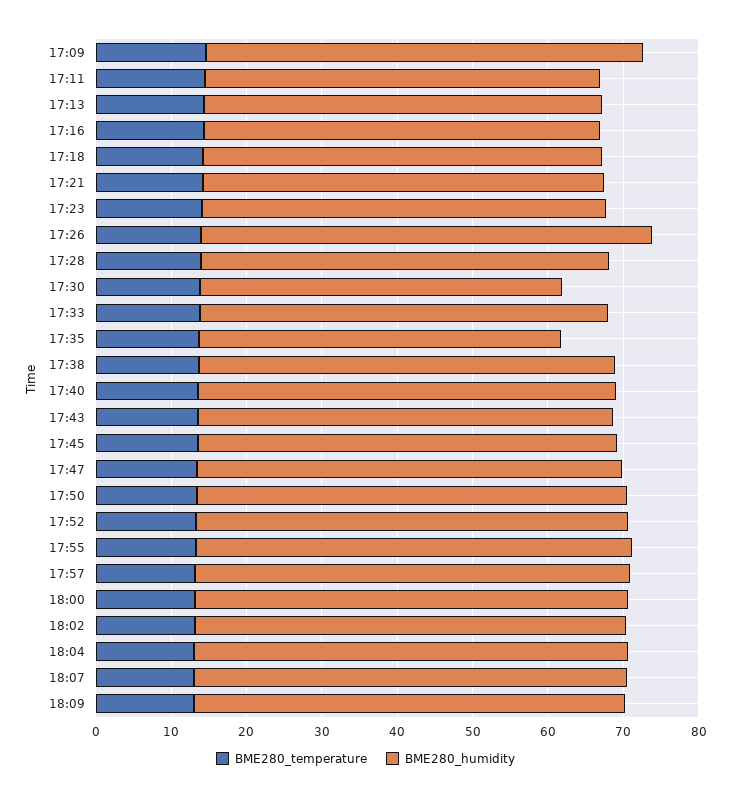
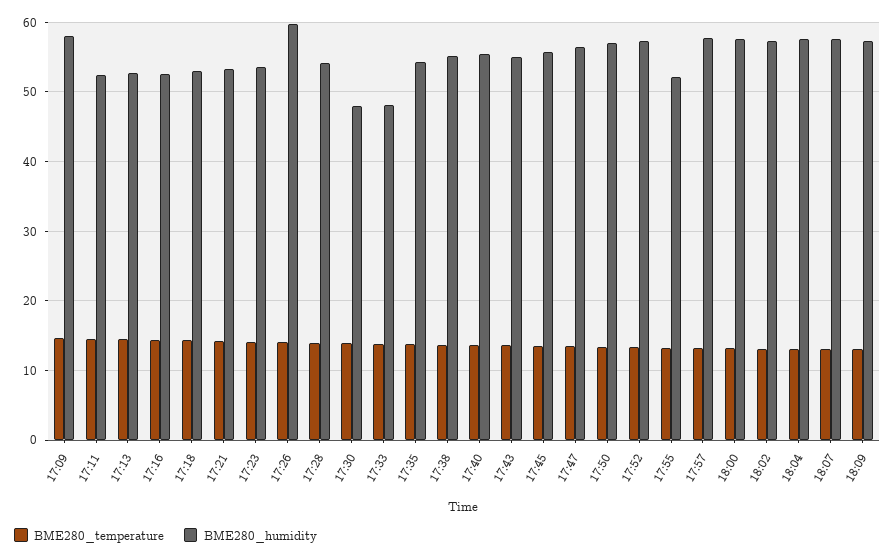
BME280_humidity, 17:33: 54 -> 48
BME280_humidity, 17:35: 48 -> 54
BME280_humidity, 17:55: 58 -> 52

